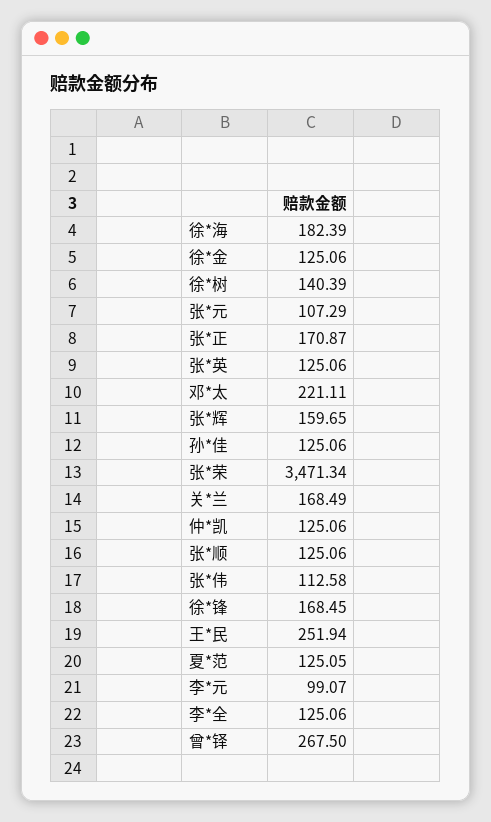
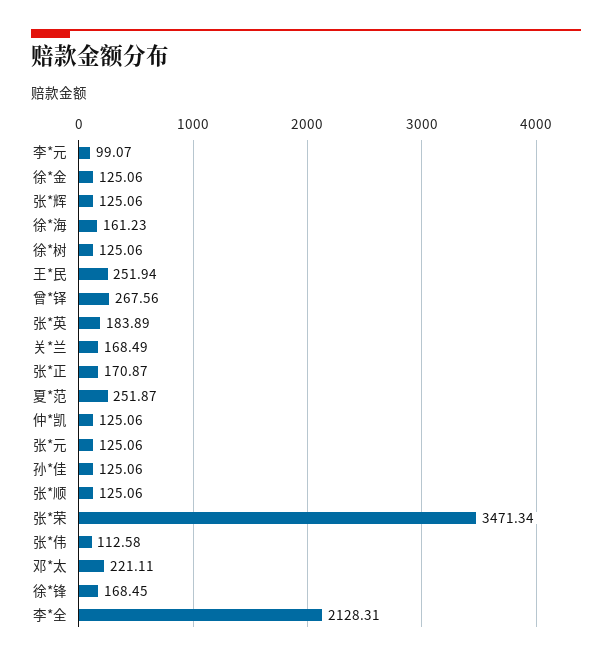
徐*海: 182.39 -> 161.23
徐*树: 140.39 -> 125.06
张*元: 107.29 -> 125.06
张*英: 125.06 -> 183.89
张*辉: 159.65 -> 125.06
夏*范: 125.05 -> 251.87
李*全: 125.06 -> 2128.31
曾*铎: 267.5 -> 267.56

